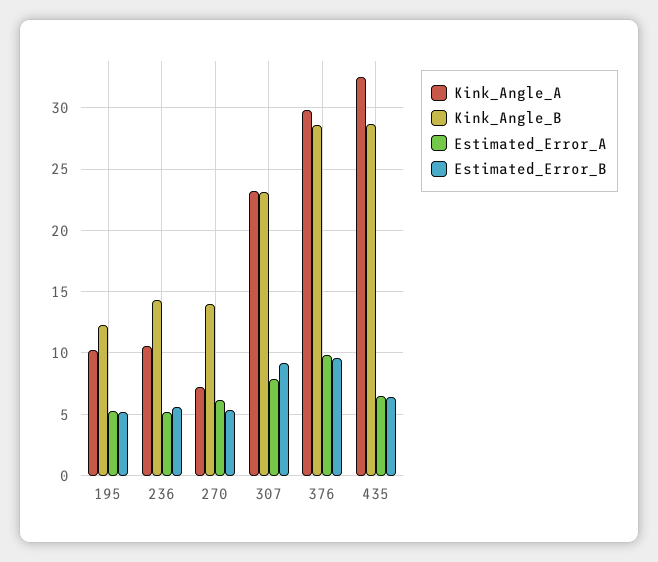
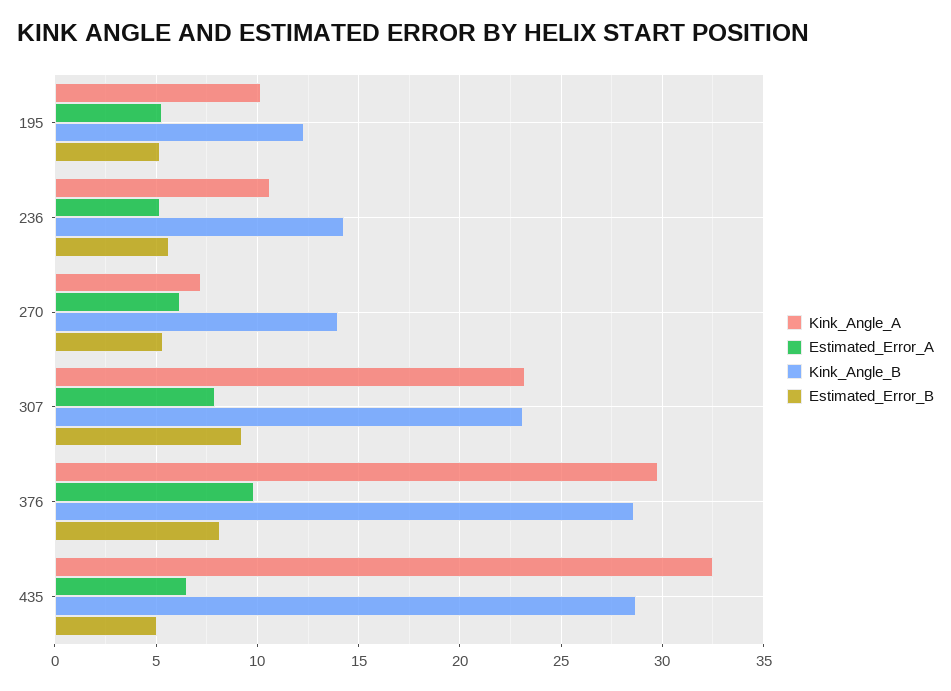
Estimated_Error_B, 376: 9.5 -> 8
Estimated_Error_B, 435: 6.5 -> 5

